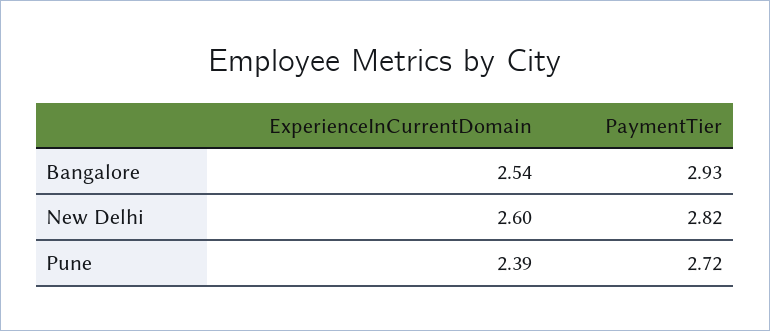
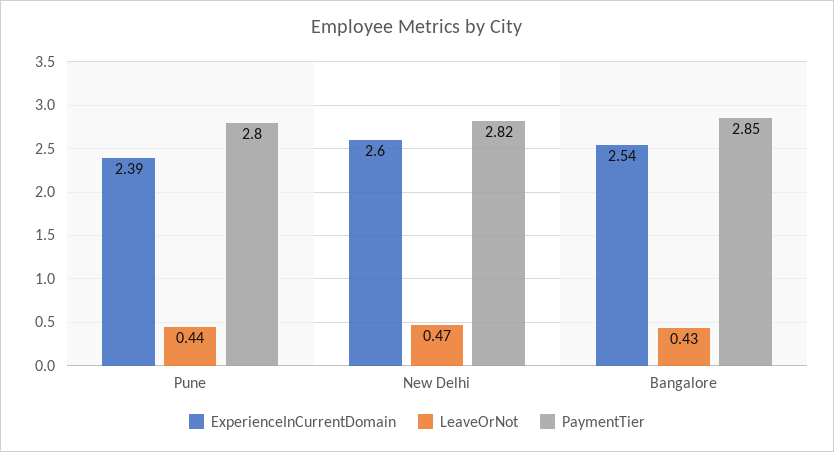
PaymentTier, Bangalore: 2.93 -> 2.85
PaymentTier, Pune: 2.72 -> 2.8
LeaveOrNot, Pune: none -> 0.44
LeaveOrNot, New Delhi: none -> 0.47
LeaveOrNot, Bangalore: none -> 0.43

